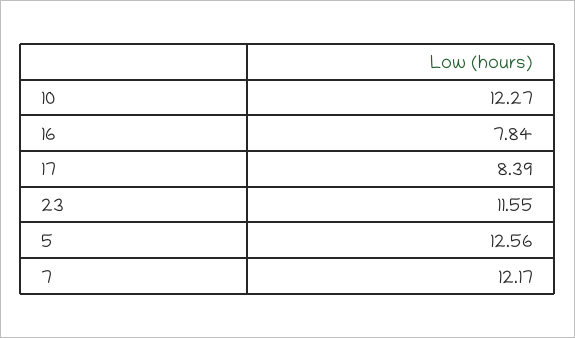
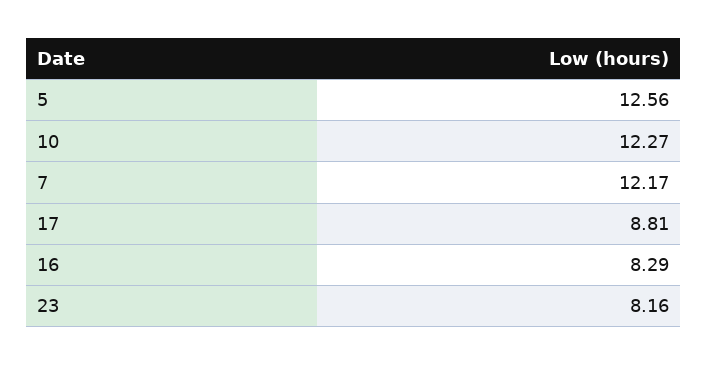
16: 7.84 -> 8.29
17: 8.39 -> 8.81
23: 11.55 -> 8.16

